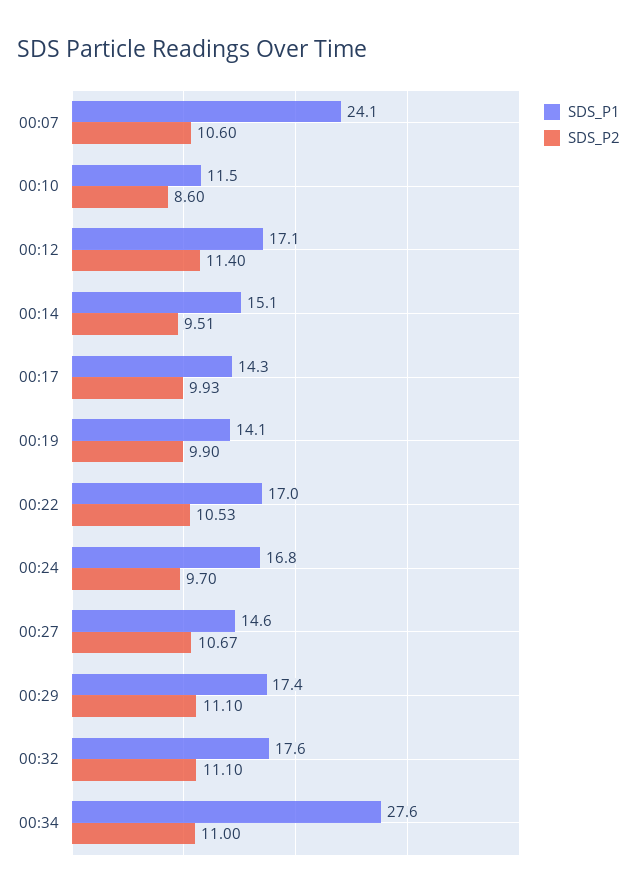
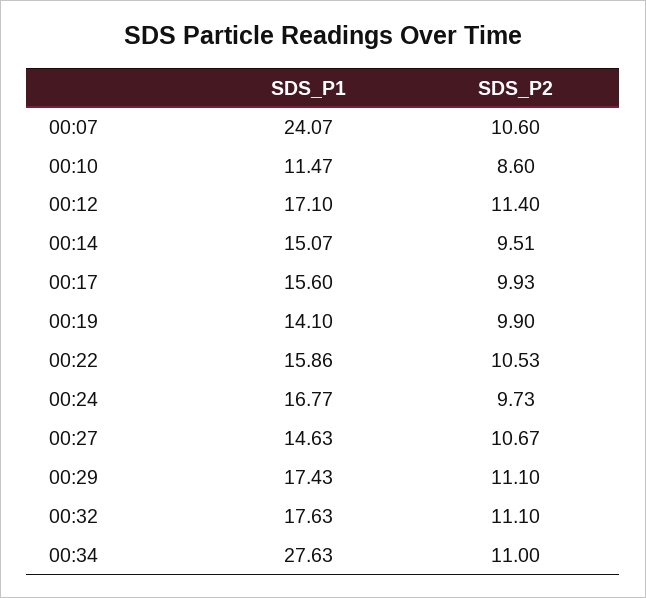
SDS_P1, 00:17: 14.3 -> 15.6
SDS_P1, 00:22: 17 -> 15.86
SDS_P2, 00:24: 9.7 -> 9.73

